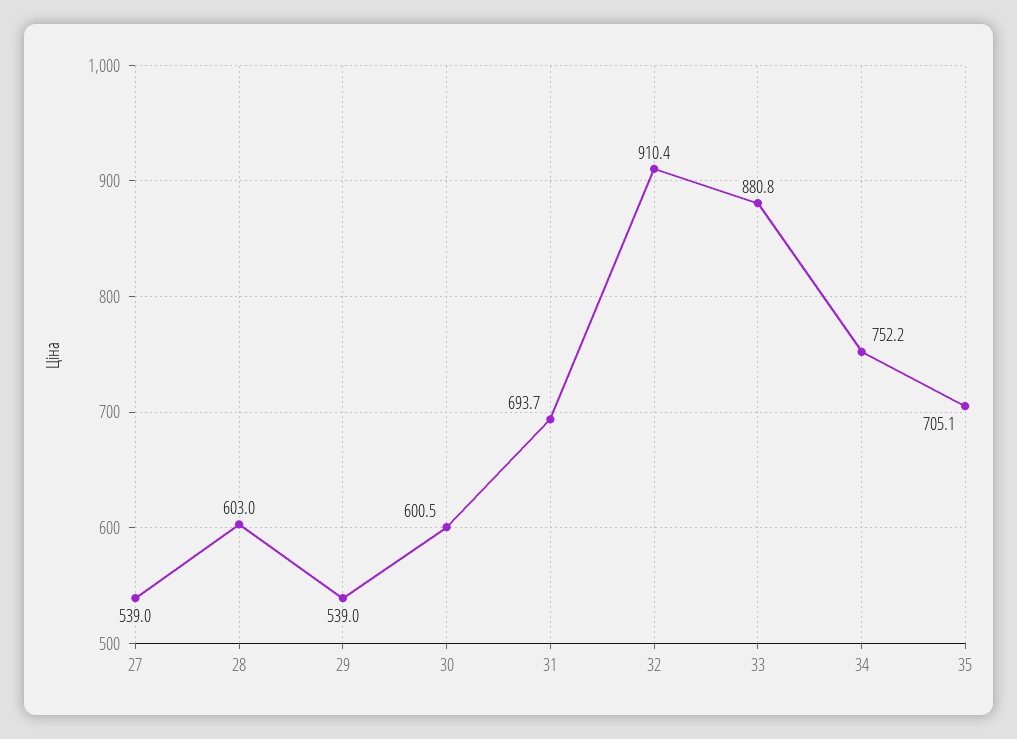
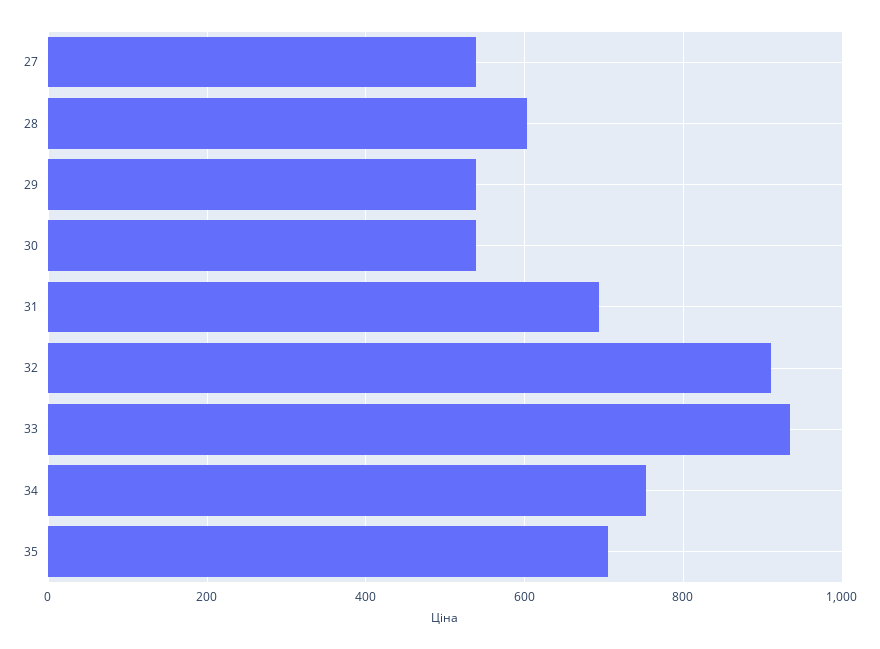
30: 600.5 -> 540
33: 880.8 -> 940

